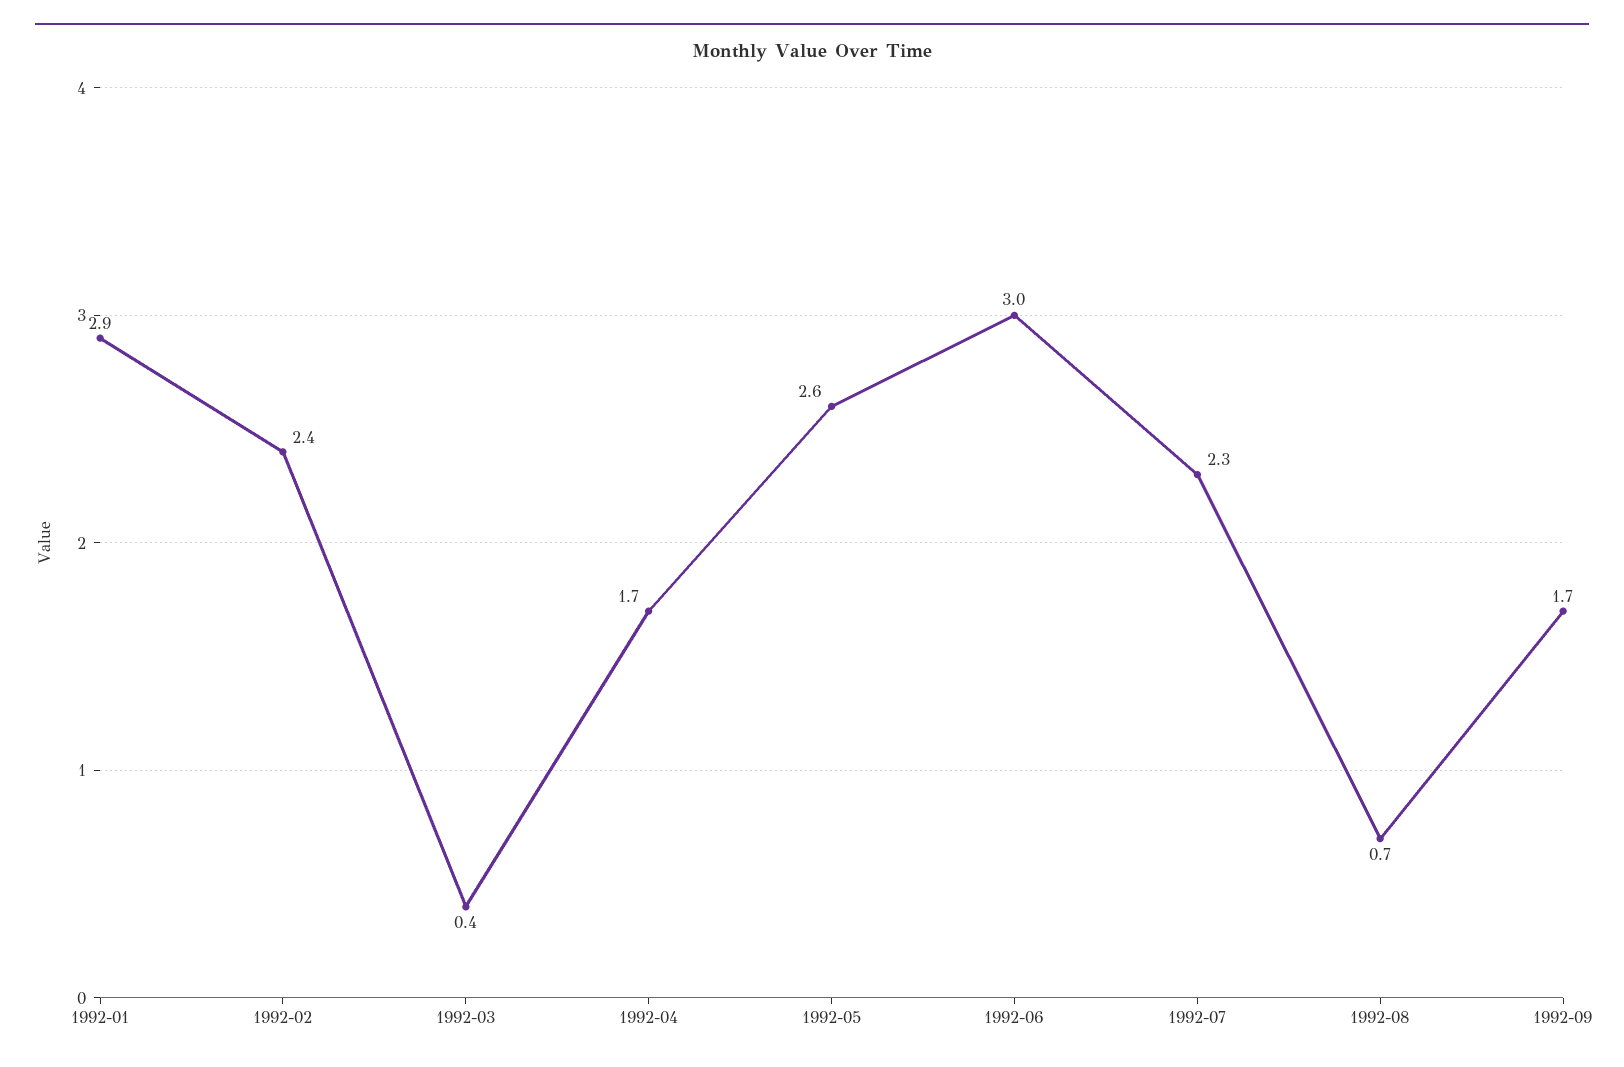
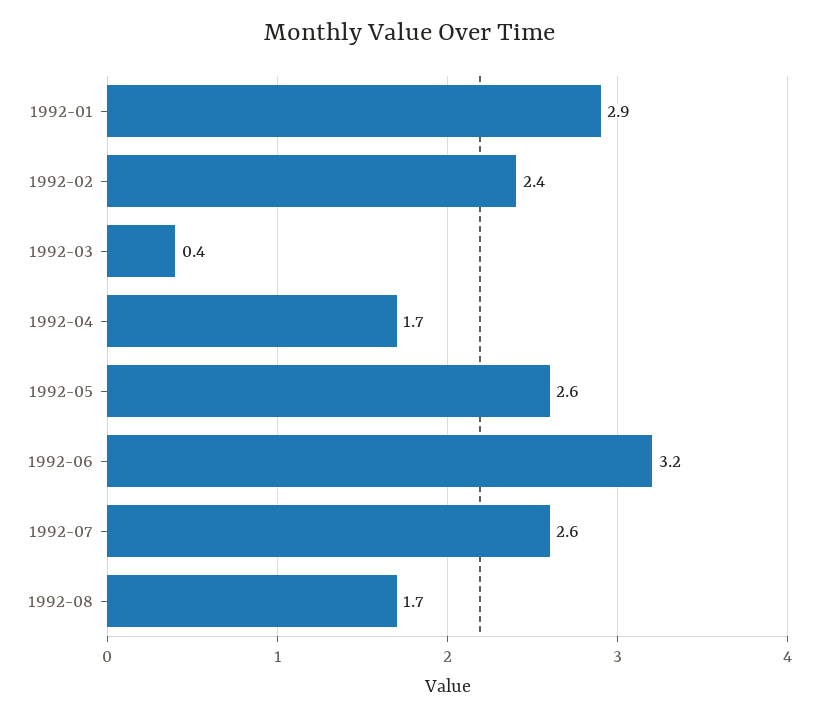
1992-06: 3 -> 3.2
1992-07: 2.3 -> 2.6
1992-08: 0.7 -> 1.7
1992-09: 1.7 -> none

